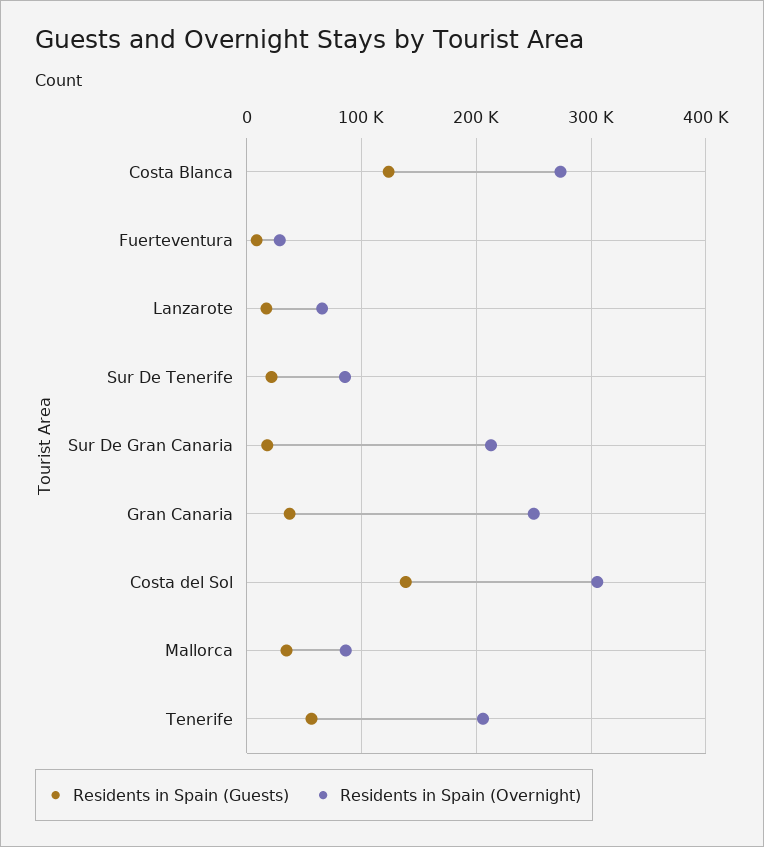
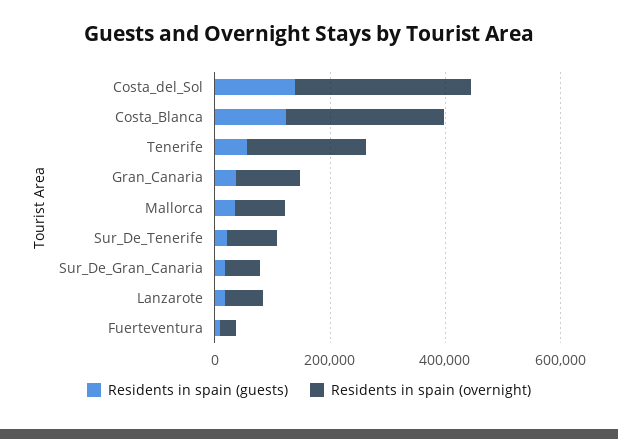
Residents in Spain (Overnight), Sur De Gran Canaria: 210000 -> 50000
Residents in Spain (Overnight), Gran Canaria: 250000 -> 100000

